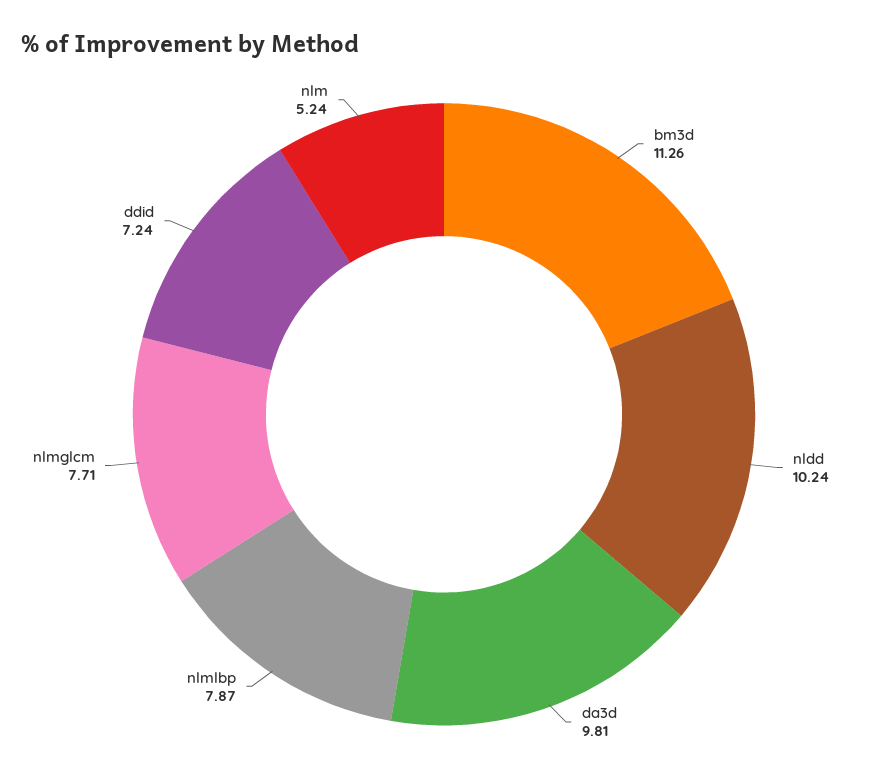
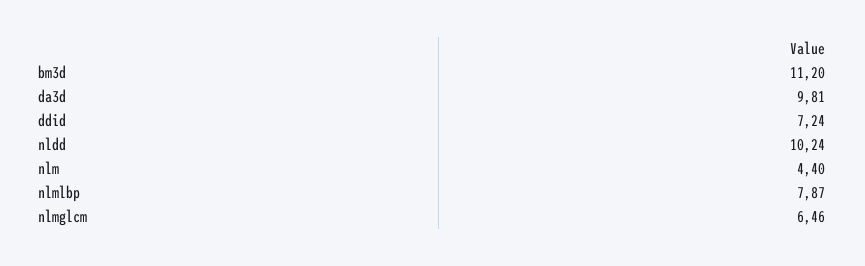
bm3d: 11.26 -> 11.2
nlmglcm: 7.71 -> 6.46
nlm: 5.24 -> 4.4

